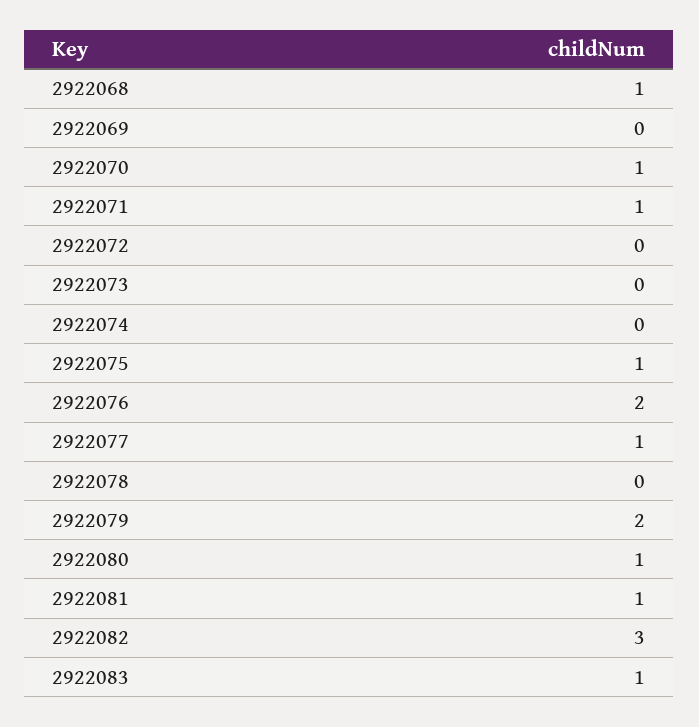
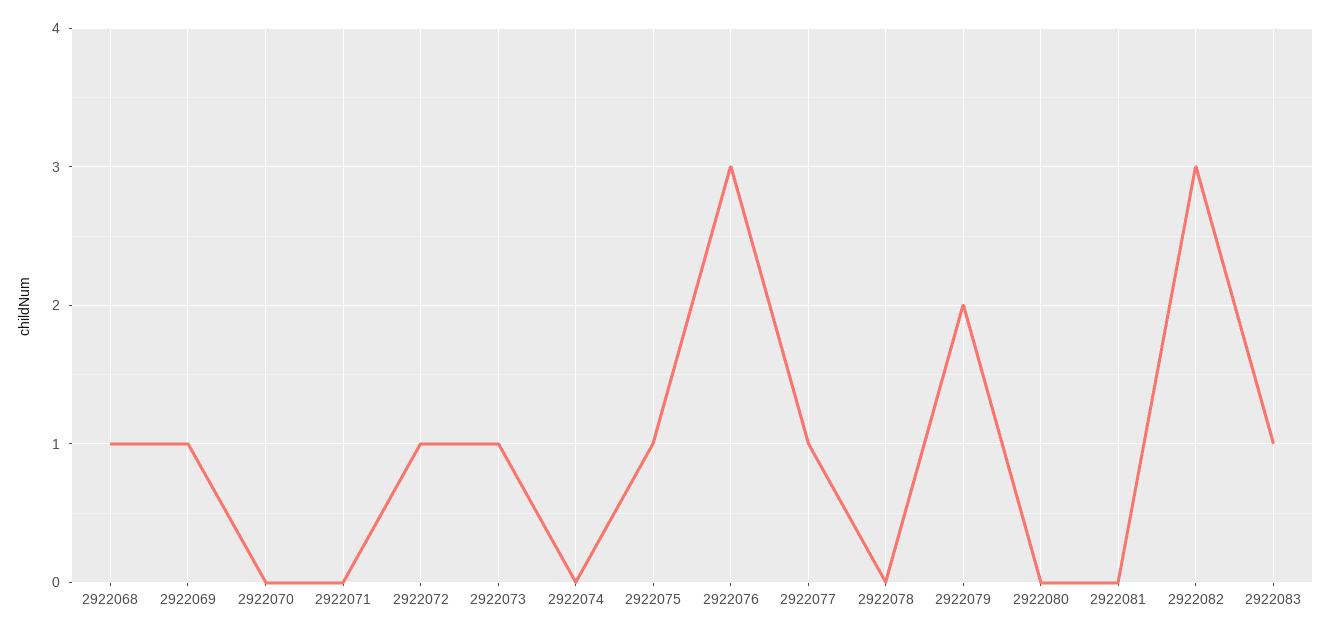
2922069: 0 -> 1
2922070: 1 -> 0
2922071: 1 -> 0
2922072: 0 -> 1
2922073: 0 -> 1
2922076: 2 -> 3
2922080: 1 -> 0
2922081: 1 -> 0

